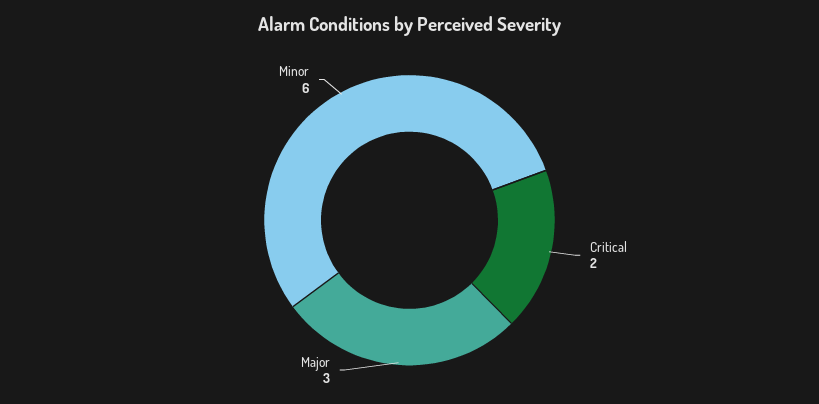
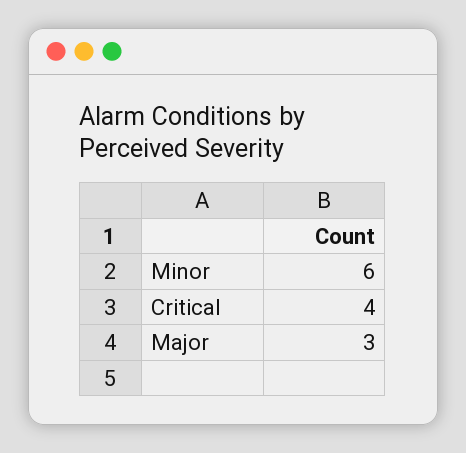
Critical: 2 -> 4

